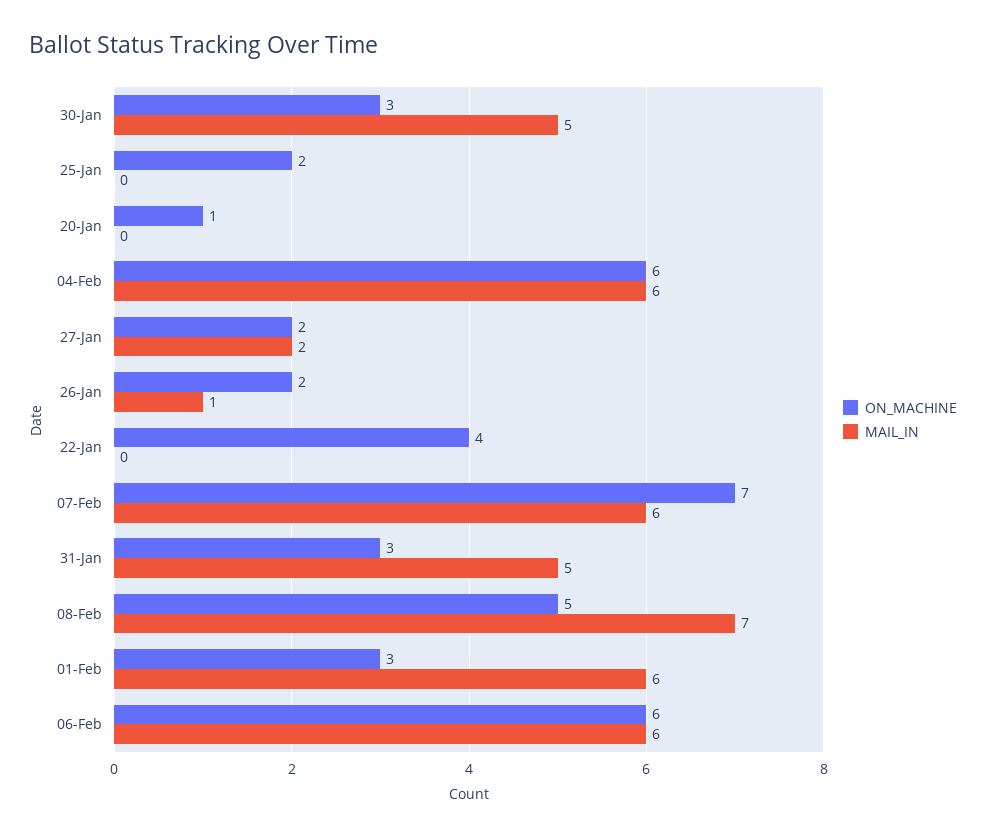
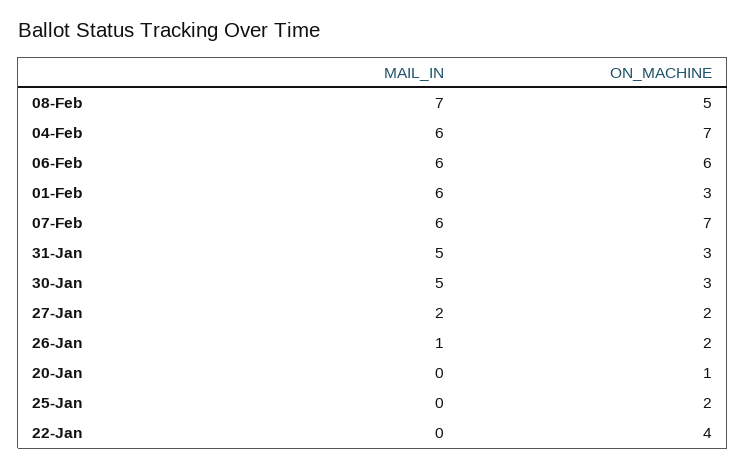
ON_MACHINE, 04-Feb: 6 -> 7

